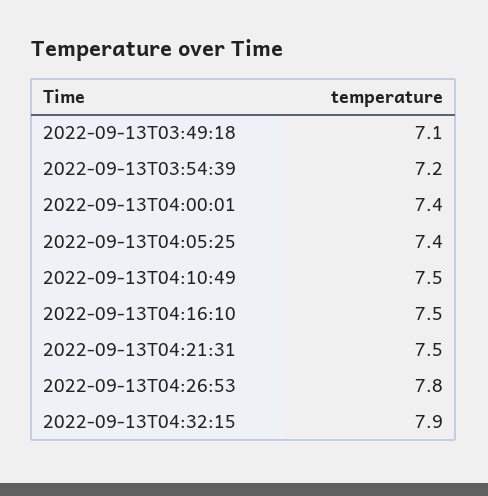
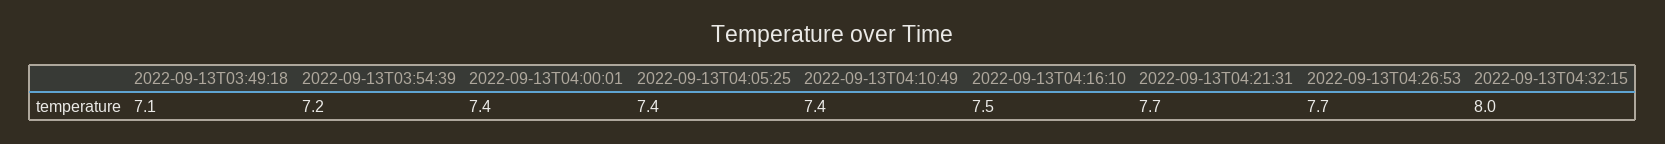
2022-09-13T04:10:49: 7.5 -> 7.4
2022-09-13T04:21:31: 7.5 -> 7.7
2022-09-13T04:26:53: 7.8 -> 7.7
2022-09-13T04:32:15: 7.9 -> 8

